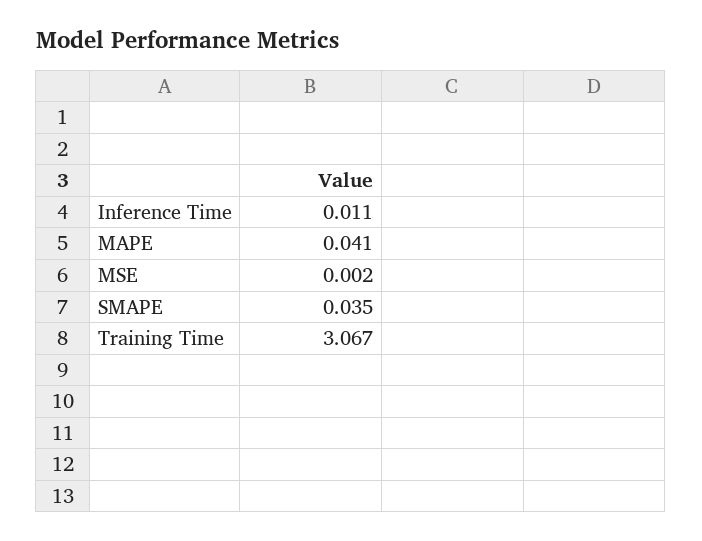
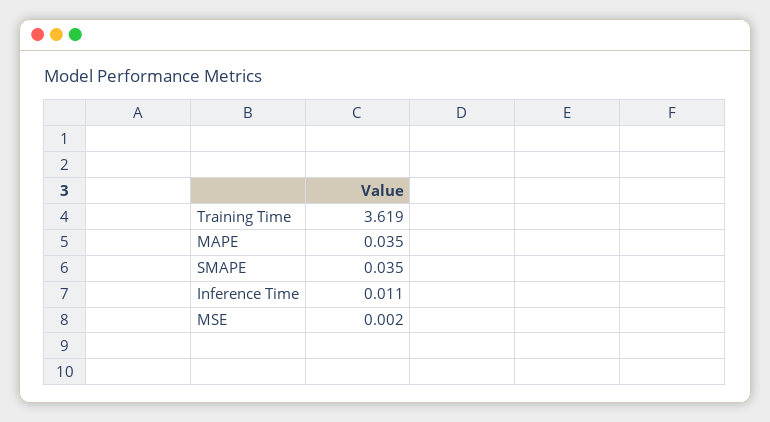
MAPE: 0.041 -> 0.035
Training Time: 3.067 -> 3.619

